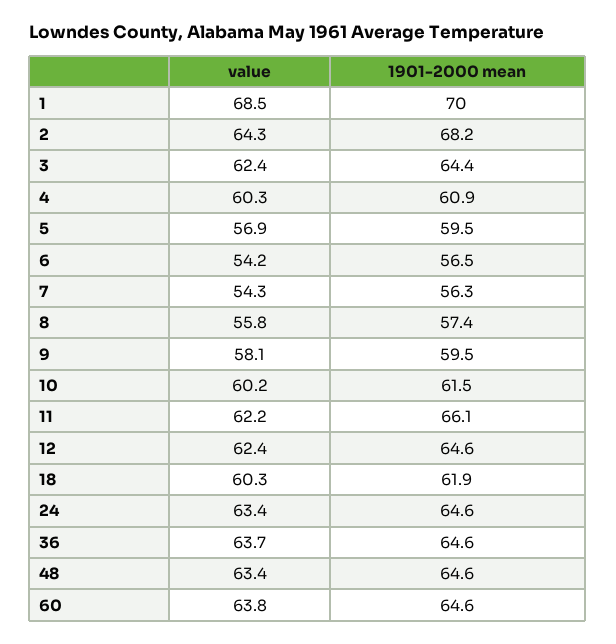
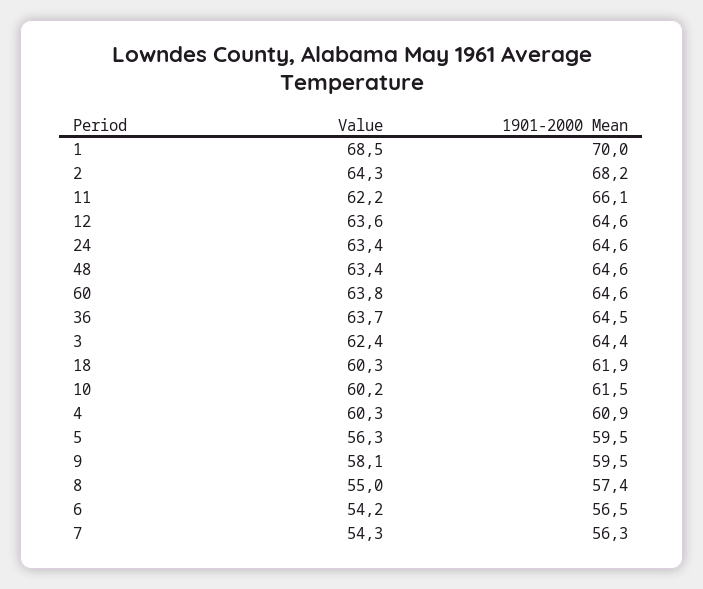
value, 5: 56.9 -> 56.3
value, 8: 55.8 -> 55
value, 12: 62.4 -> 63.6
1901-2000 mean, 36: 64.6 -> 64.5

